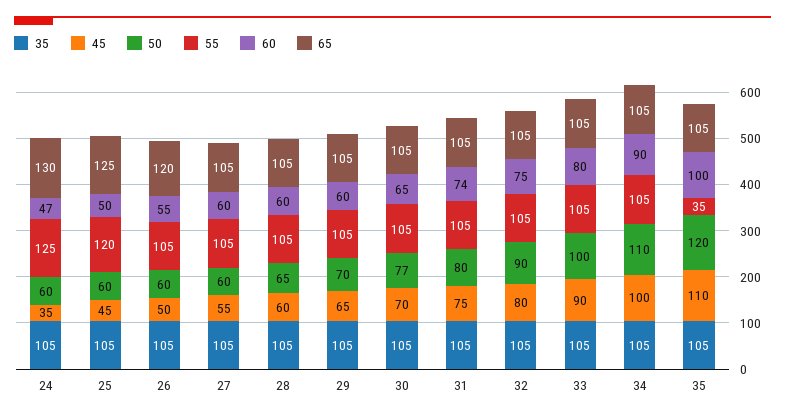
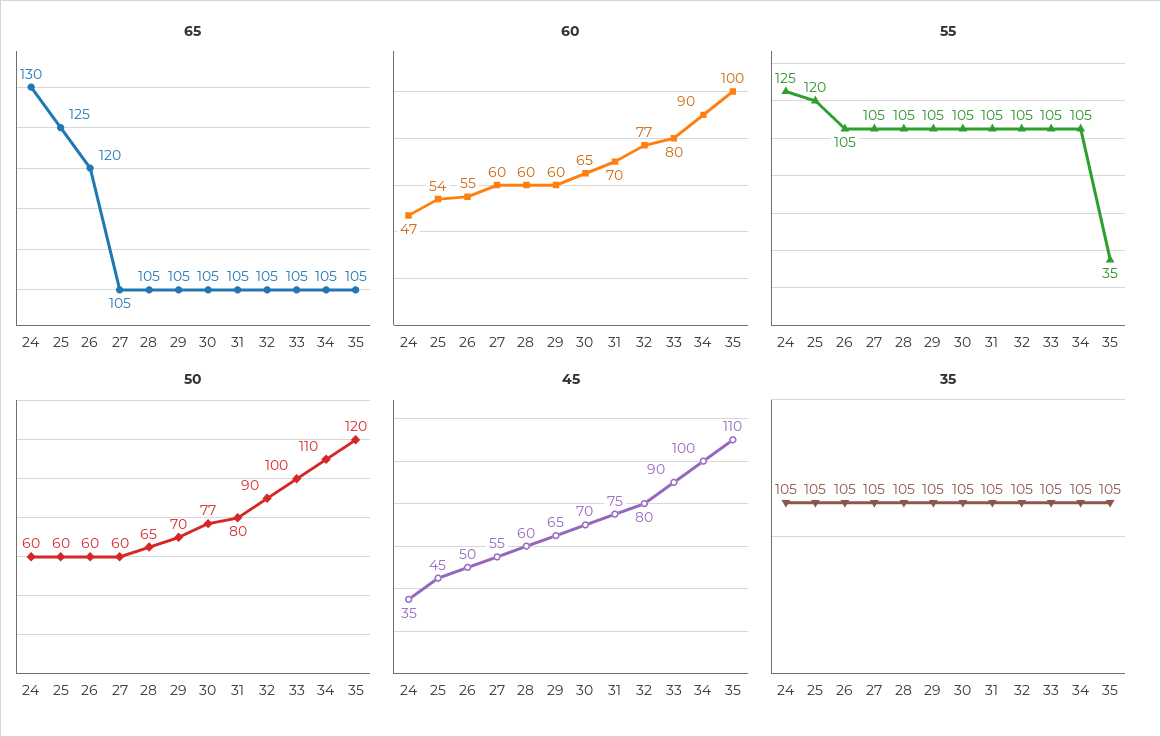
60, 25: 50 -> 54
60, 31: 74 -> 70
60, 32: 75 -> 77

